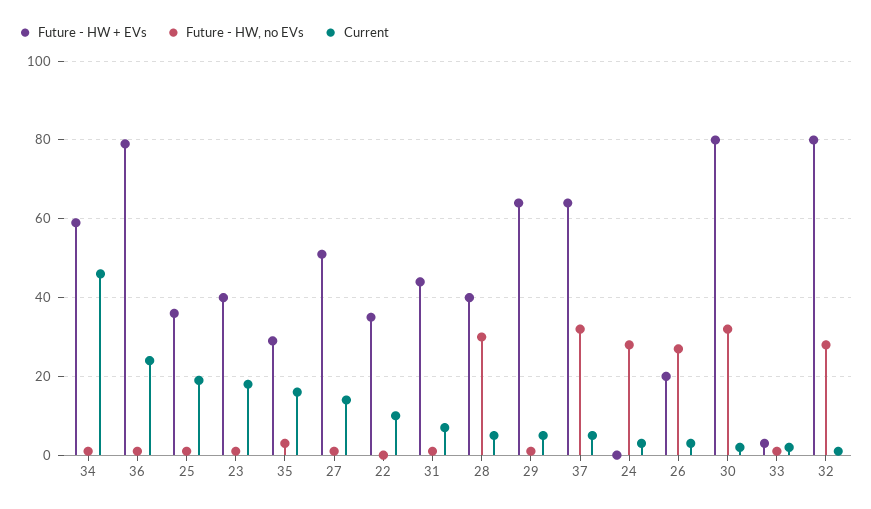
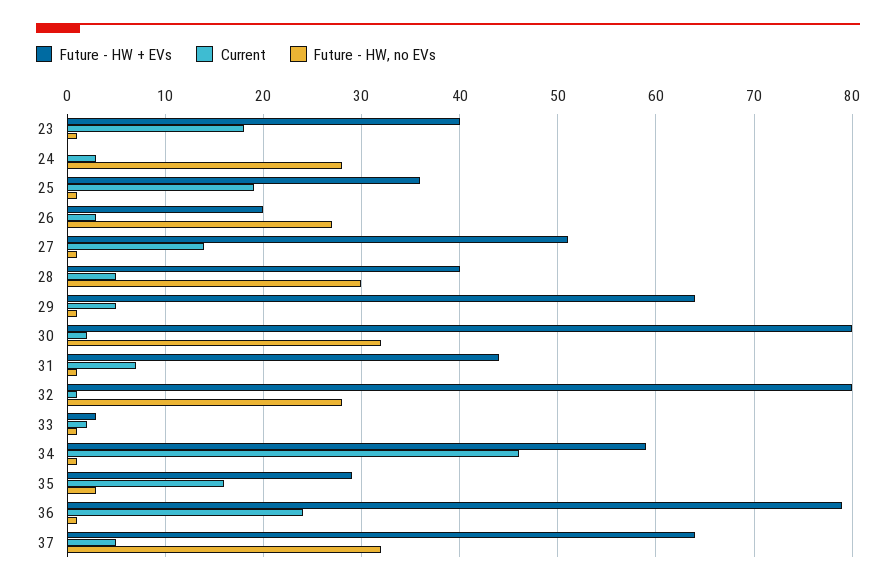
Future - HW + EVs, 22: 35 -> none
Future - HW, no EVs, 22: 0 -> none
Current, 22: 10 -> none

